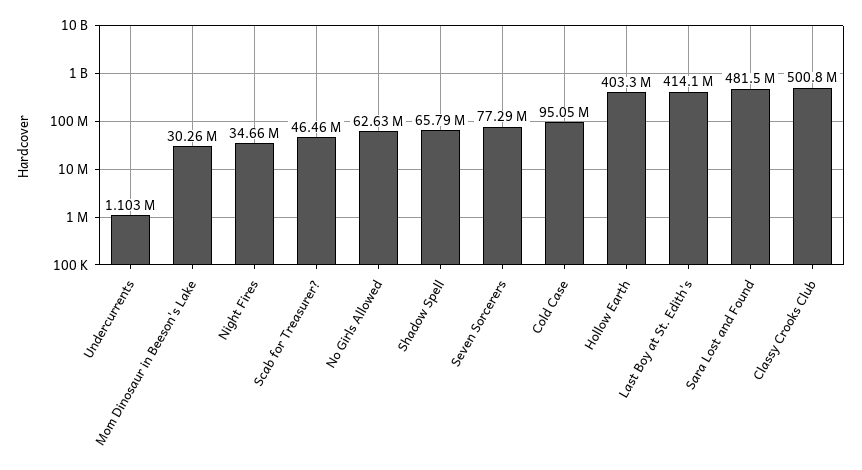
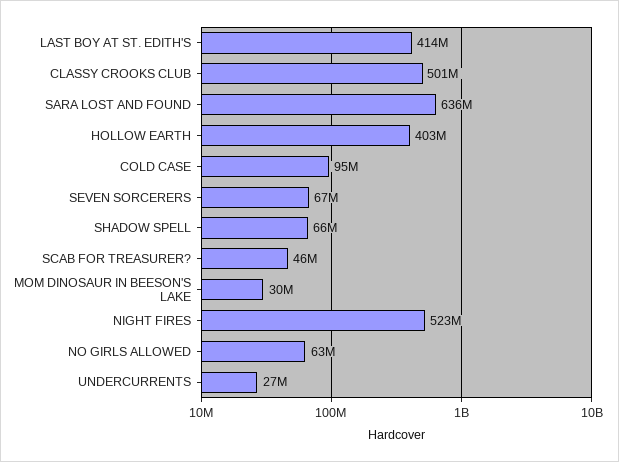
Undercurrents: 1103000 -> 27000000
Night Fires: 34660000 -> 523000000
Seven Sorcerers: 77290000 -> 67000000
Sara Lost and Found: 481500000 -> 636000000

